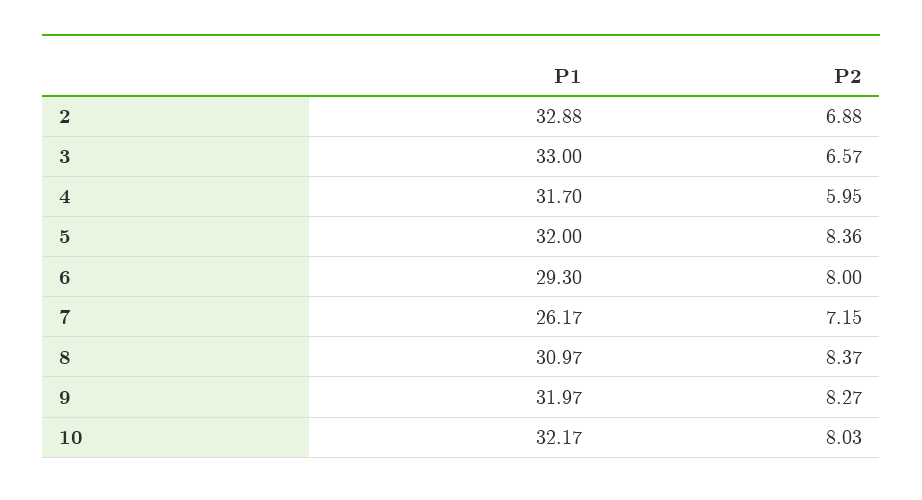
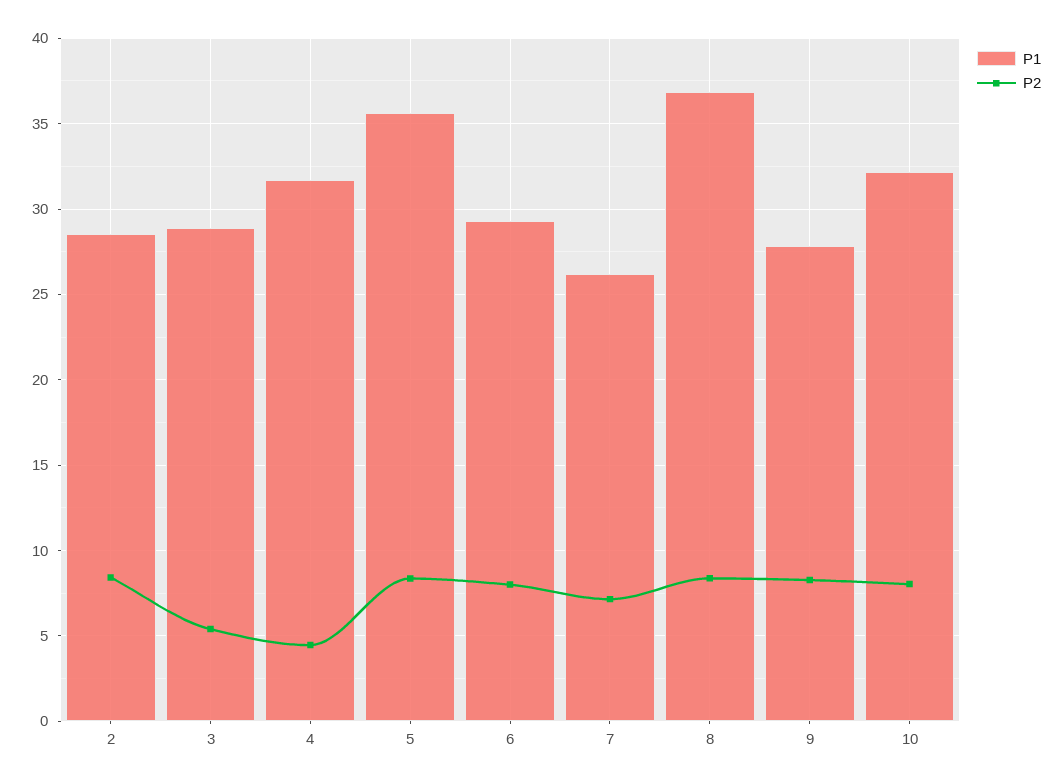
P1, 2: 32.88 -> 28.5
P2, 2: 6.88 -> 8.5
P1, 3: 33 -> 29
P2, 3: 6.57 -> 5.5
P2, 4: 5.95 -> 4.5
P1, 5: 32 -> 35.5
P1, 8: 30.97 -> 37
P1, 9: 31.97 -> 28

